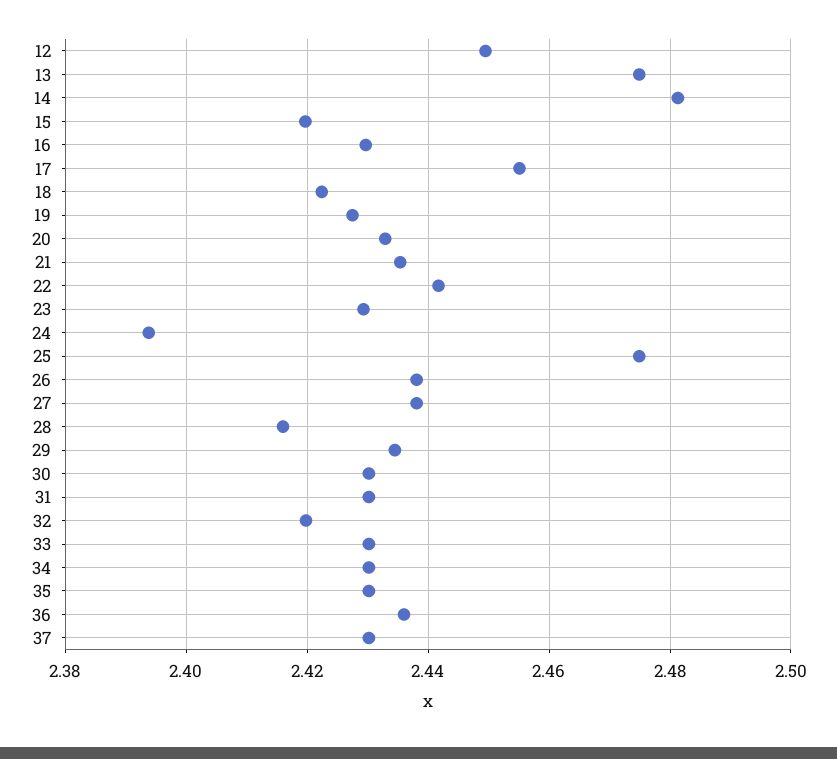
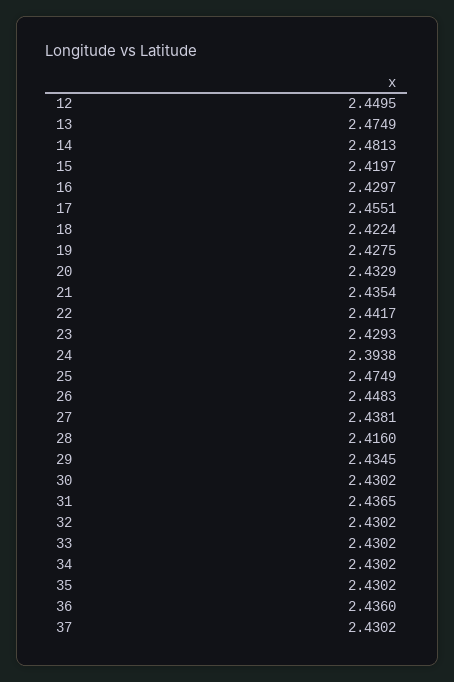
26: 2.438 -> 2.4483
31: 2.43 -> 2.4365
32: 2.42 -> 2.4302

